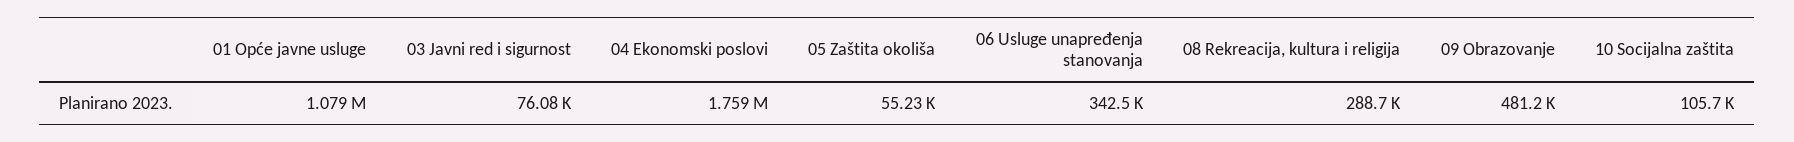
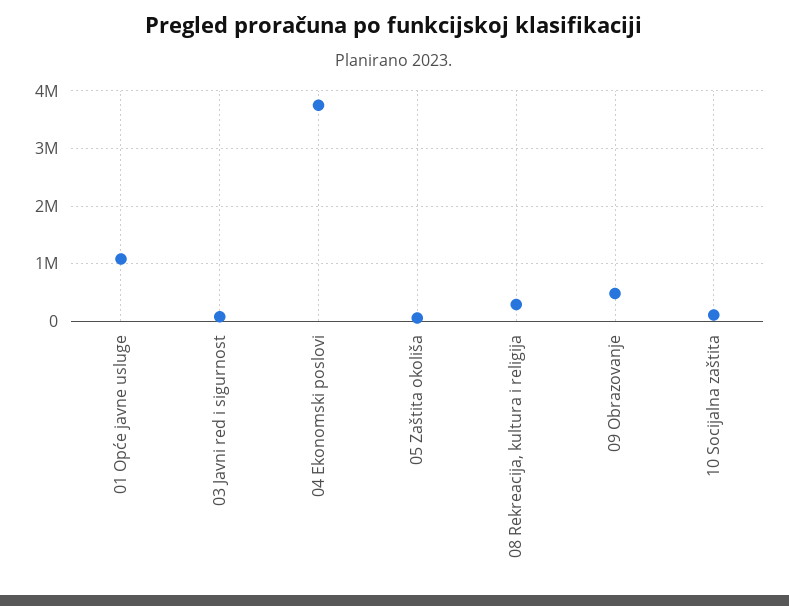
04 Ekonomski poslovi: 1759000 -> 3800000
06 Usluge unapređenja stanovanja: 342500 -> none

